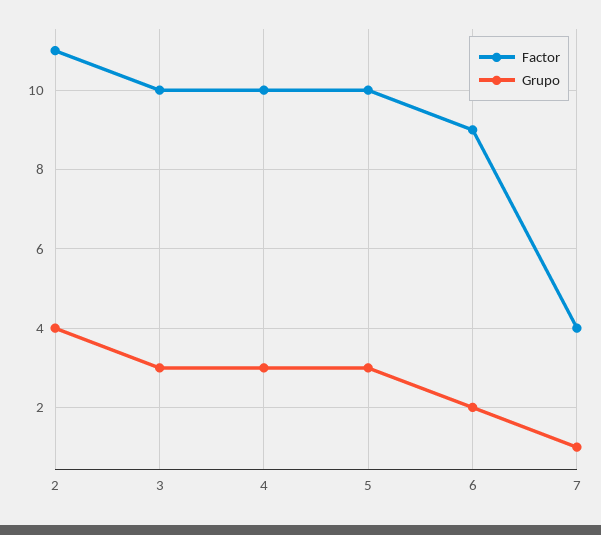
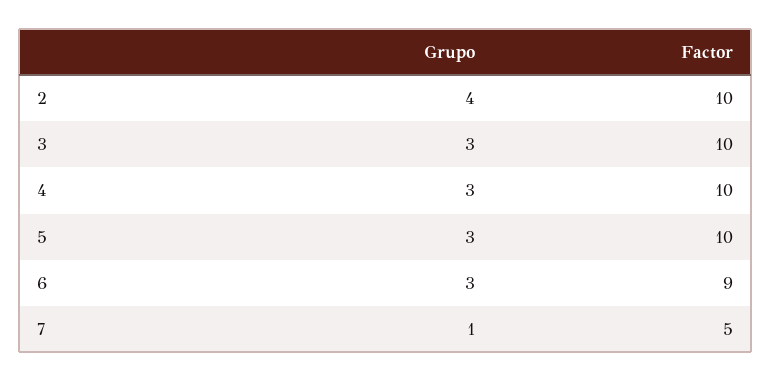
Factor, 2: 11 -> 10
Grupo, 6: 2 -> 3
Factor, 7: 4 -> 5

